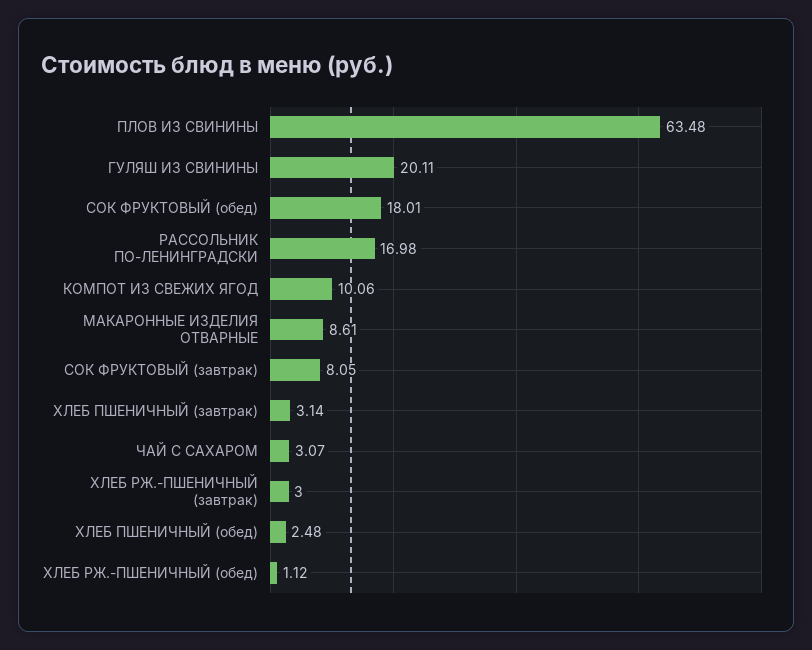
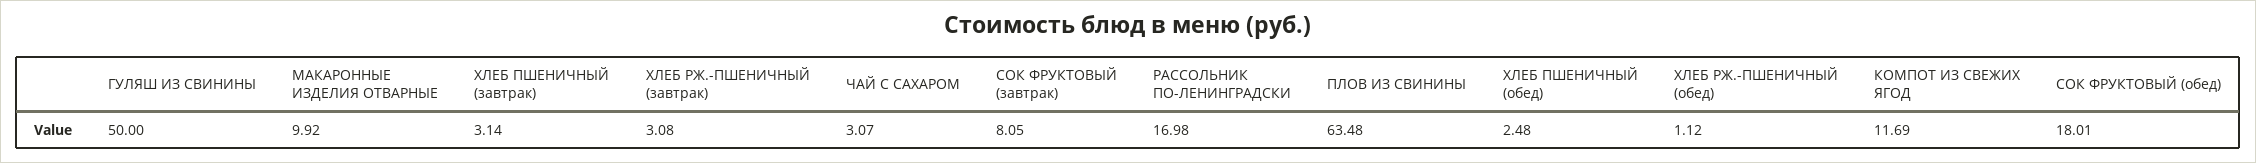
ГУЛЯШ ИЗ СВИНИНЫ: 20.11 -> 50
КОМПОТ ИЗ СВЕЖИХ ЯГОД: 10.06 -> 11.69
МАКАРОННЫЕ ИЗДЕЛИЯ ОТВАРНЫЕ: 8.61 -> 9.92
ХЛЕБ РЖ.-ПШЕНИЧНЫЙ (завтрак): 3 -> 3.08

